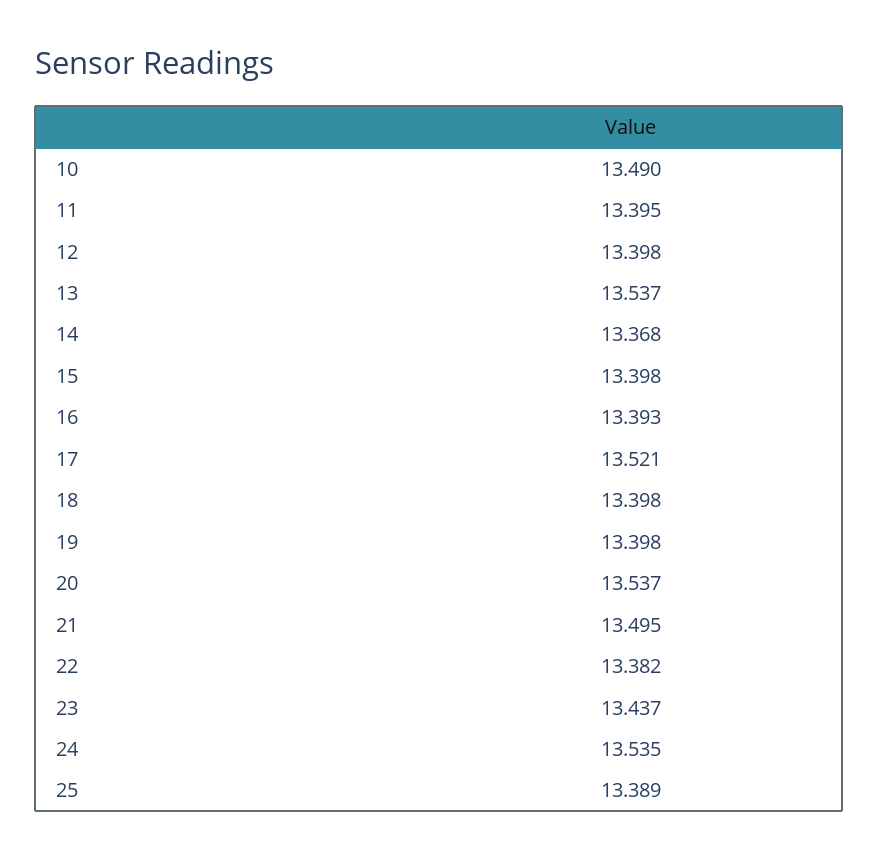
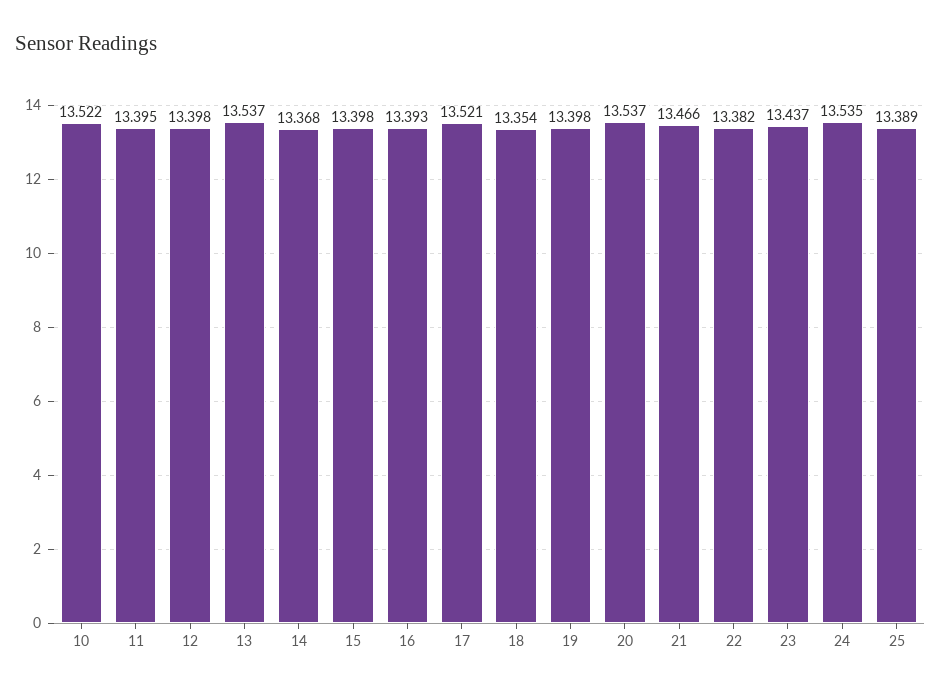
10: 13.49 -> 13.522
18: 13.398 -> 13.354
21: 13.495 -> 13.466

